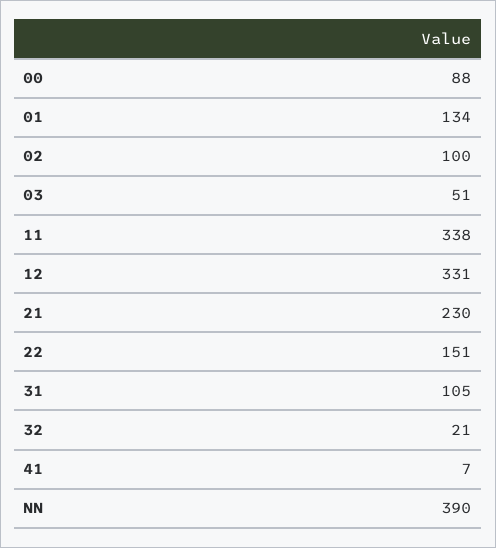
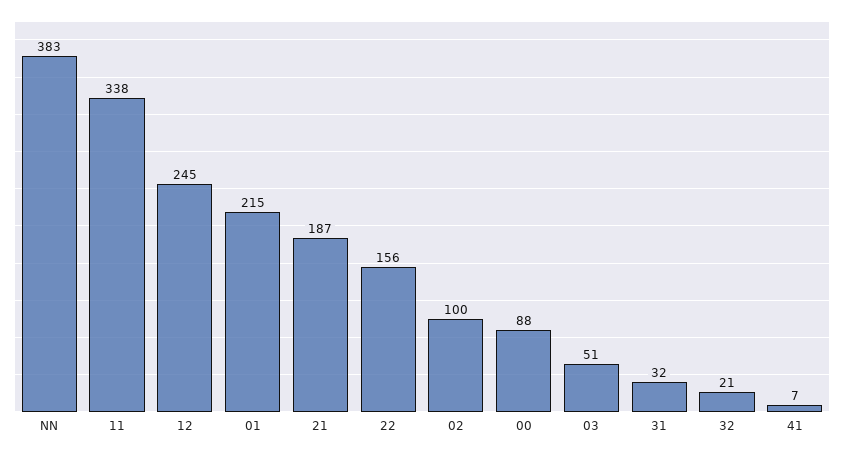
01: 134 -> 215
12: 331 -> 245
21: 230 -> 187
22: 151 -> 156
31: 105 -> 32
NN: 390 -> 383

